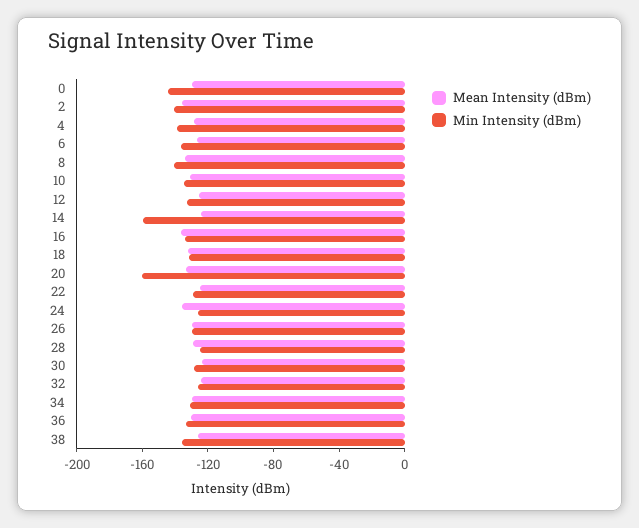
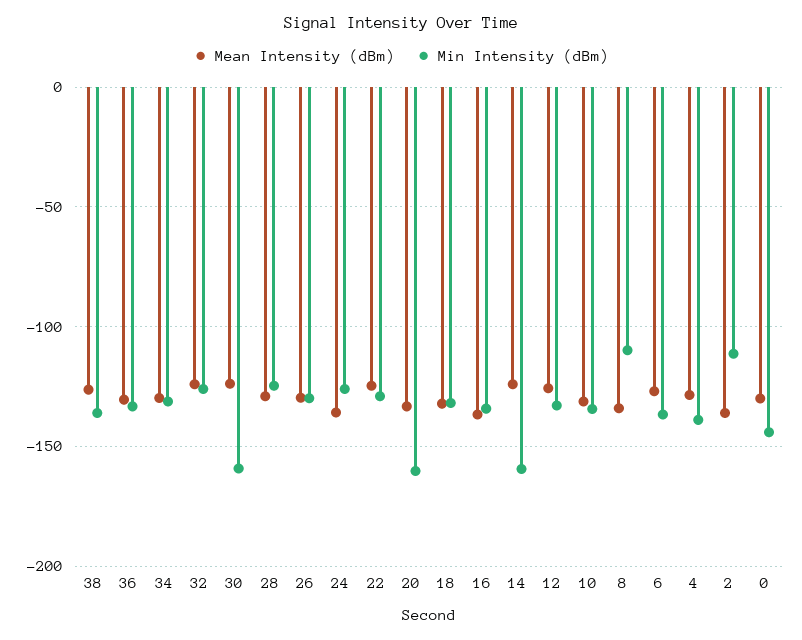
Min Intensity (dBm), 2: -140 -> -110
Min Intensity (dBm), 8: -140 -> -110
Min Intensity (dBm), 30: -130 -> -160

